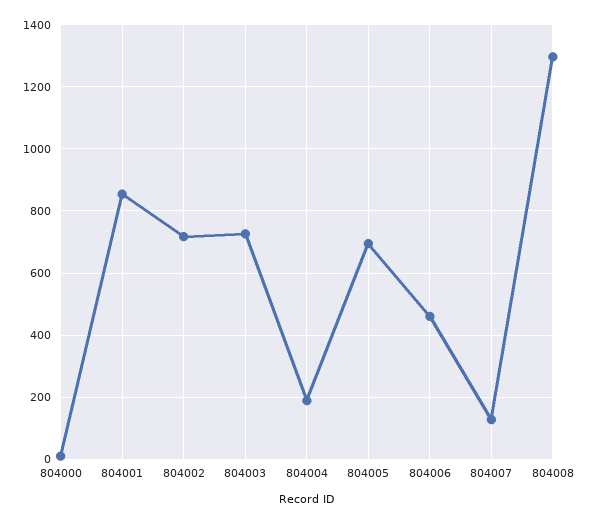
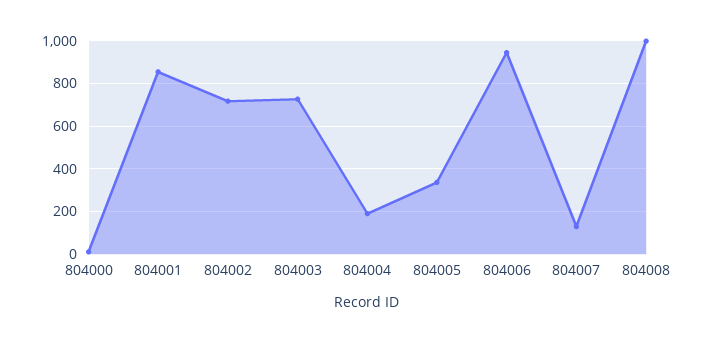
804005: 700 -> 350
804006: 460 -> 950
804008: 1300 -> 1000

